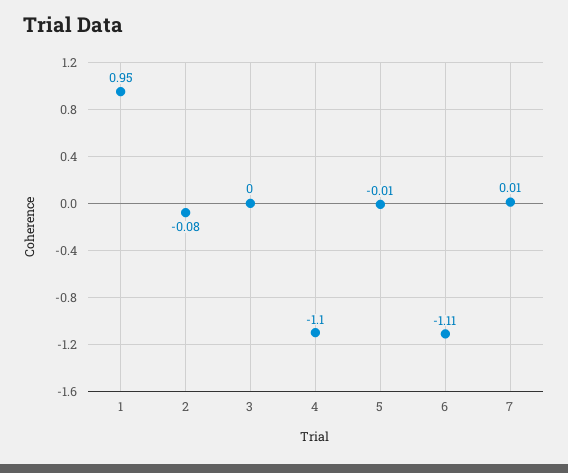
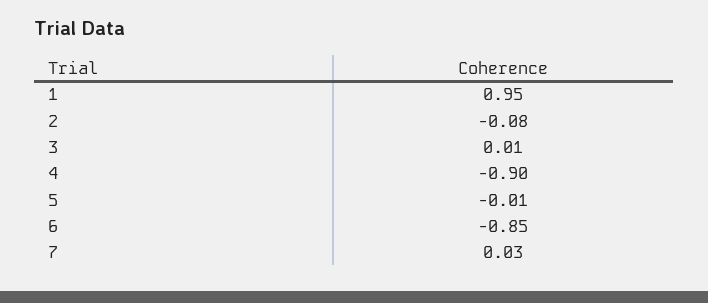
3: 0 -> 0.01
4: -1.1 -> -0.9
6: -1.11 -> -0.85
7: 0.01 -> 0.03

